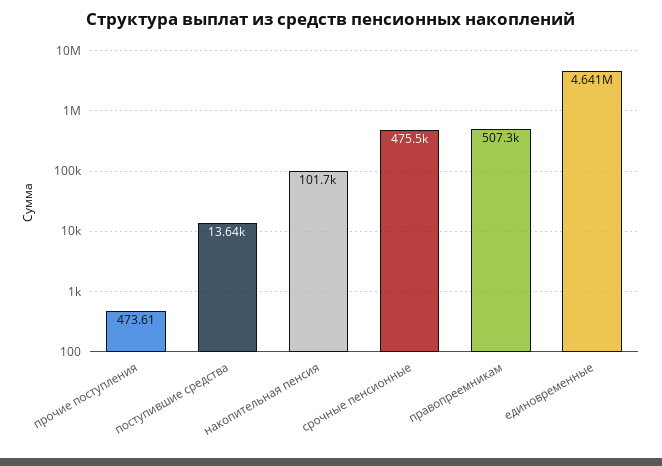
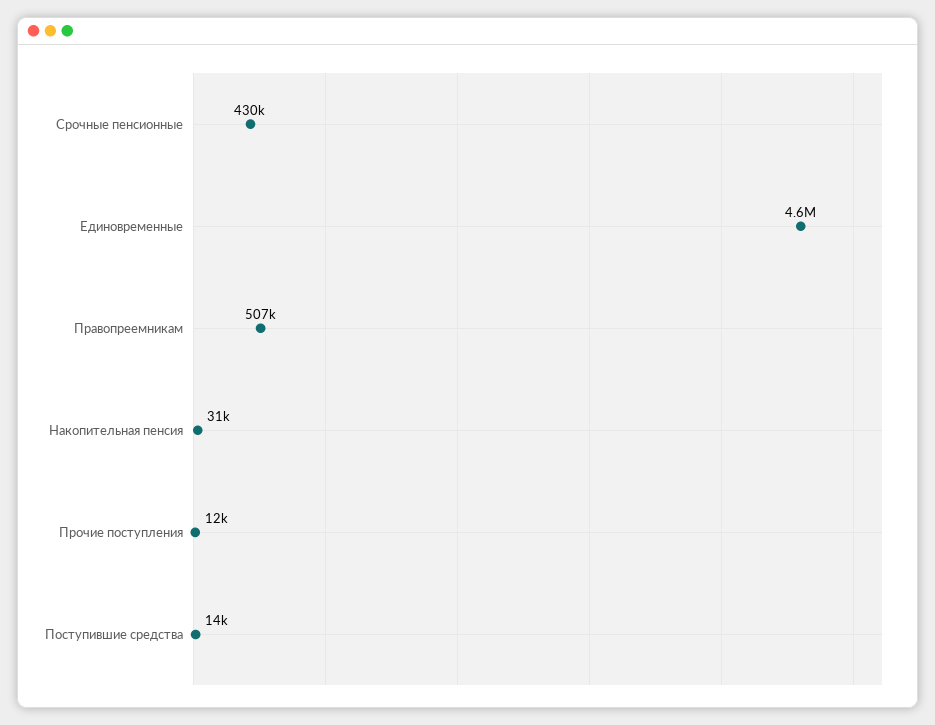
прочие поступления: 473.61 -> 12000
накопительная пенсия: 101700 -> 31000
срочные пенсионные: 475500 -> 430000

